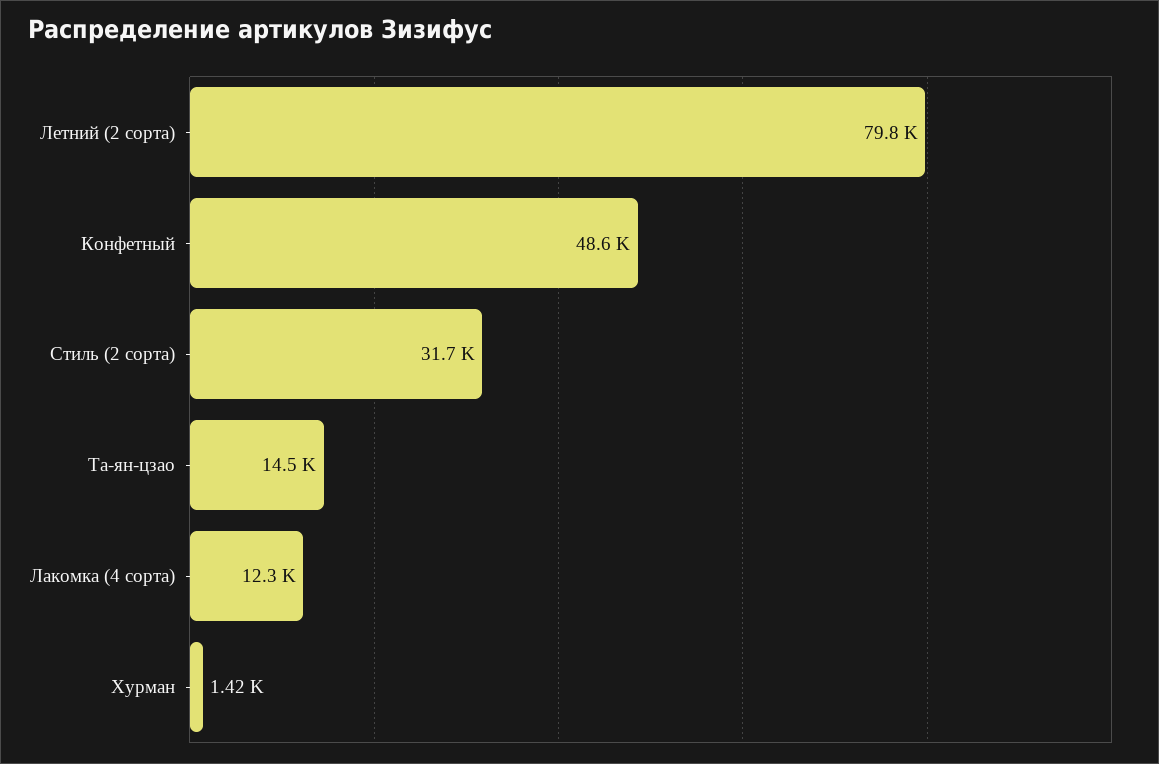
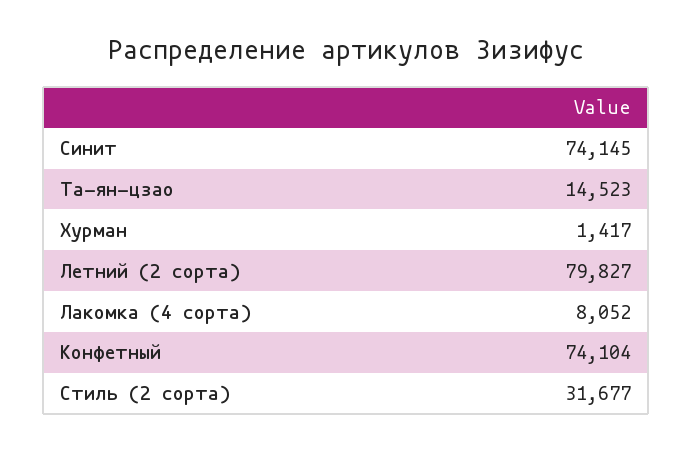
Конфетный: 48600 -> 74104
Лакомка (4 сорта): 12300 -> 8052
Синит: none -> 74145

